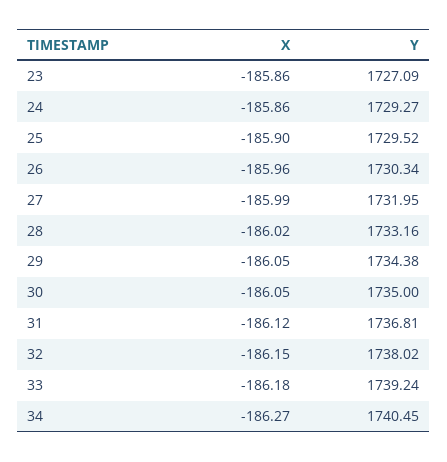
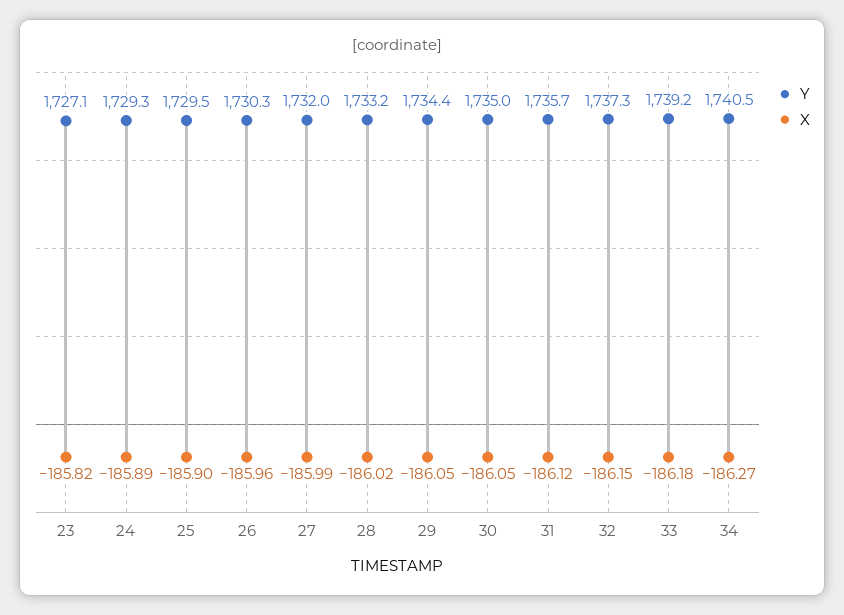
X, 23: -185.86 -> -185.82
X, 24: -185.86 -> -185.89
Y, 31: 1736.81 -> 1735.7
Y, 32: 1738.02 -> 1737.3

